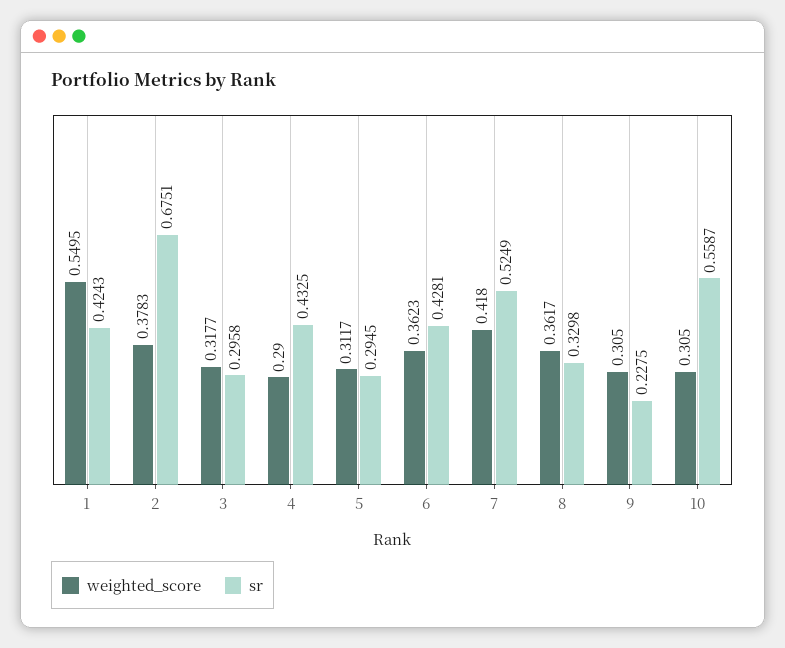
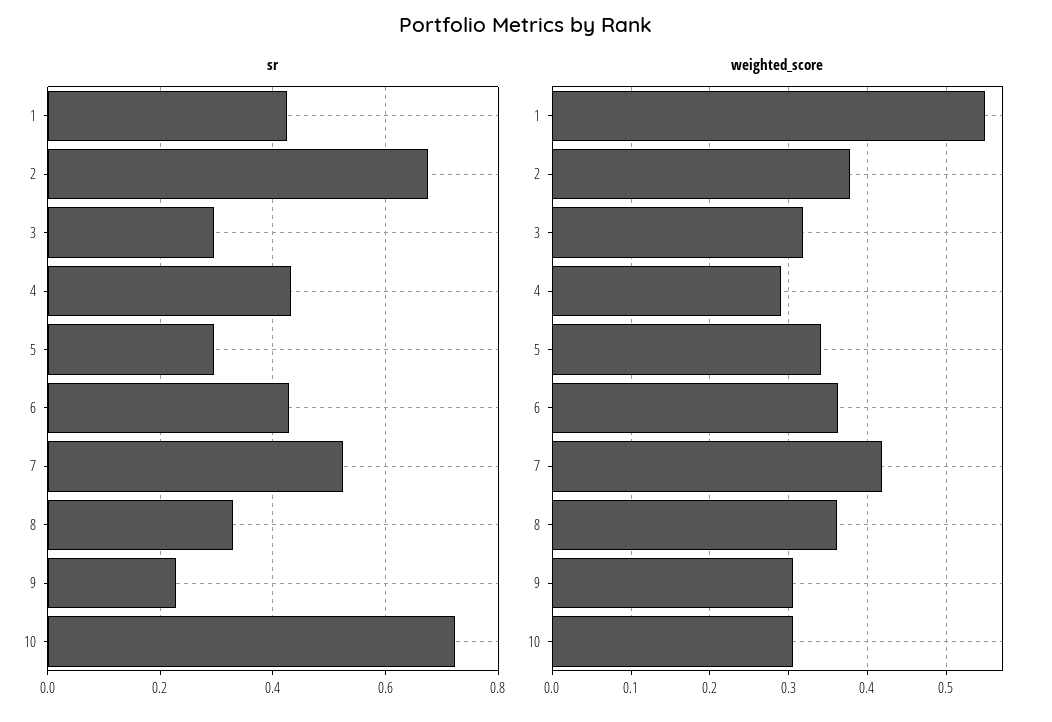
weighted_score, 5: 0.3117 -> 0.34
sr, 10: 0.5587 -> 0.72

